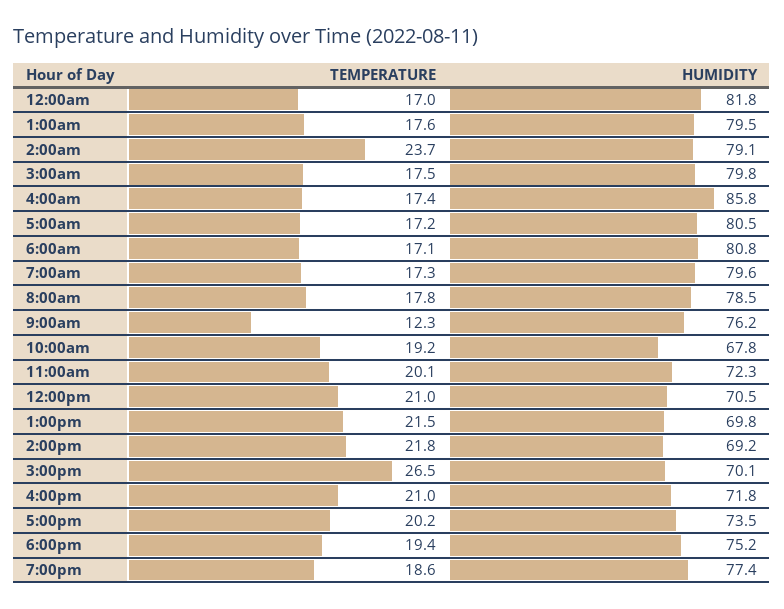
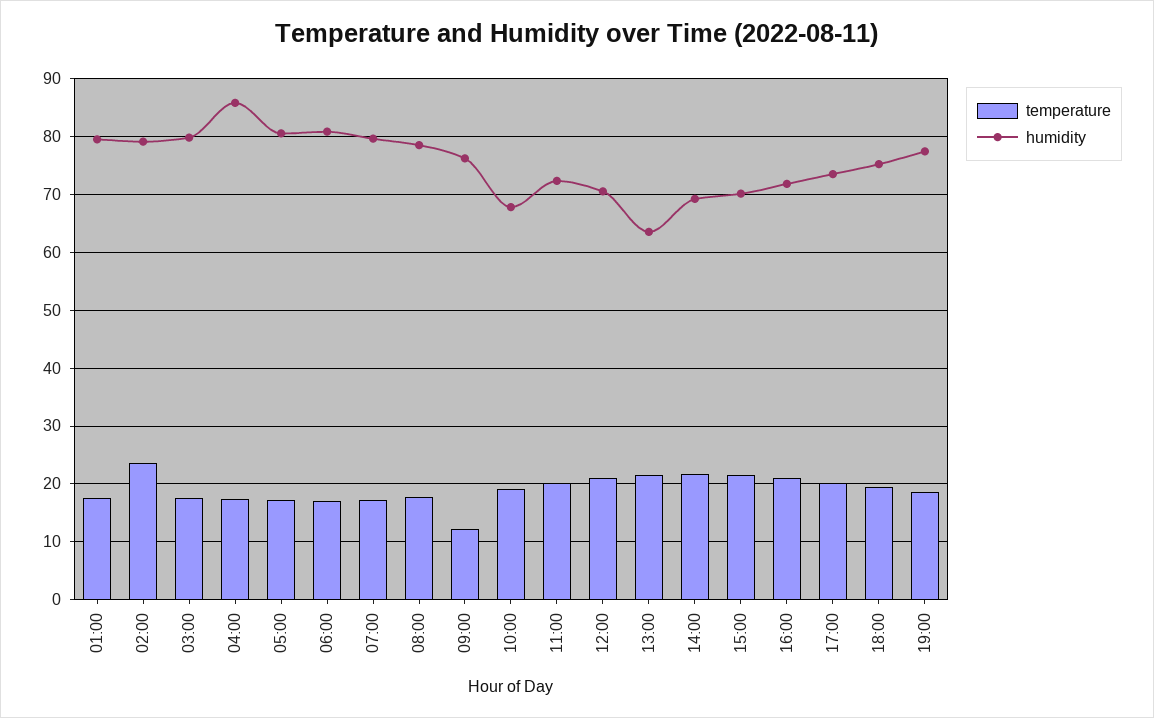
TEMPERATURE, 12:00am: 17 -> none
HUMIDITY, 12:00am: 81.8 -> none
HUMIDITY, 1:00pm: 69.8 -> 64
TEMPERATURE, 3:00pm: 26.5 -> 22

